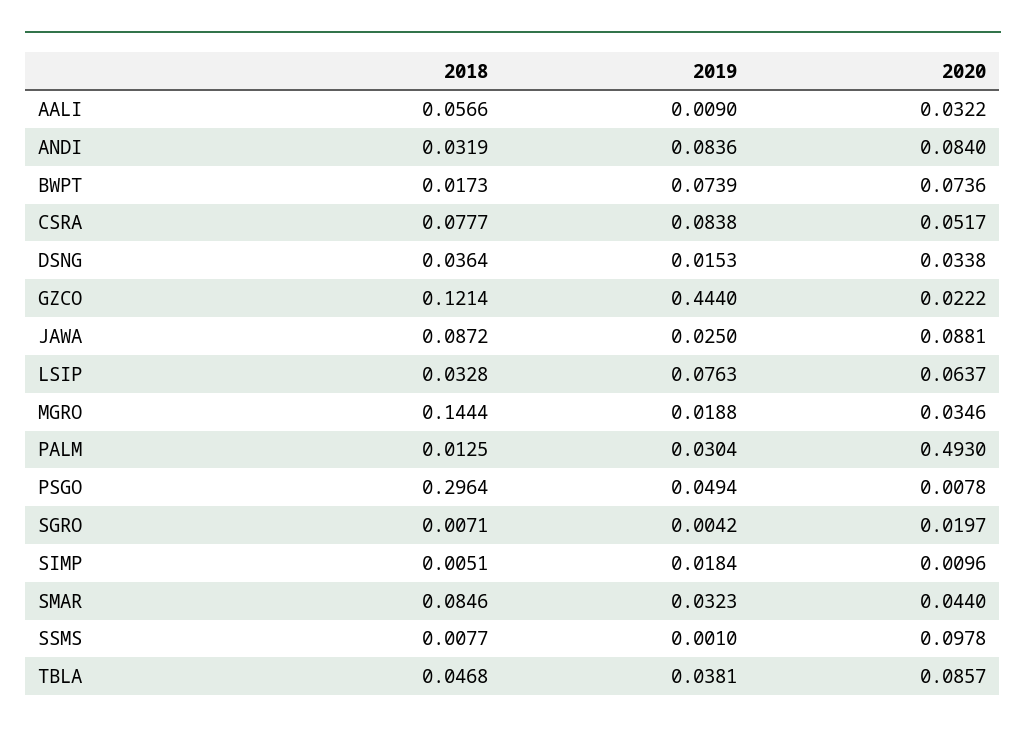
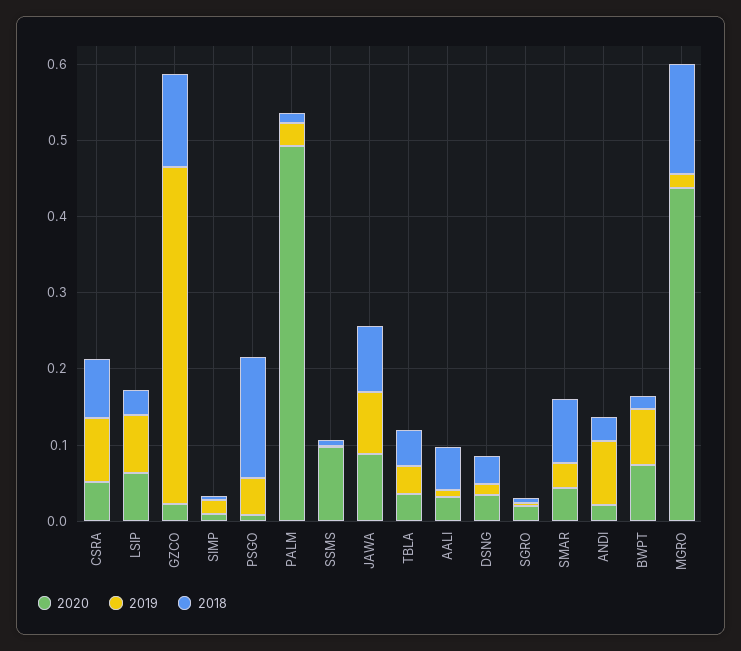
2020, ANDI: 0.084 -> 0.02
2019, JAWA: 0.025 -> 0.08
2020, MGRO: 0.0346 -> 0.44
2018, PSGO: 0.2964 -> 0.16
2020, TBLA: 0.0857 -> 0.04

